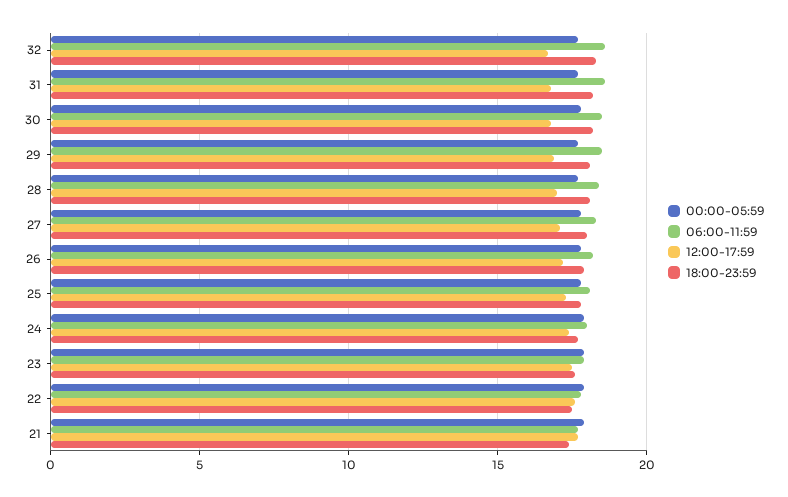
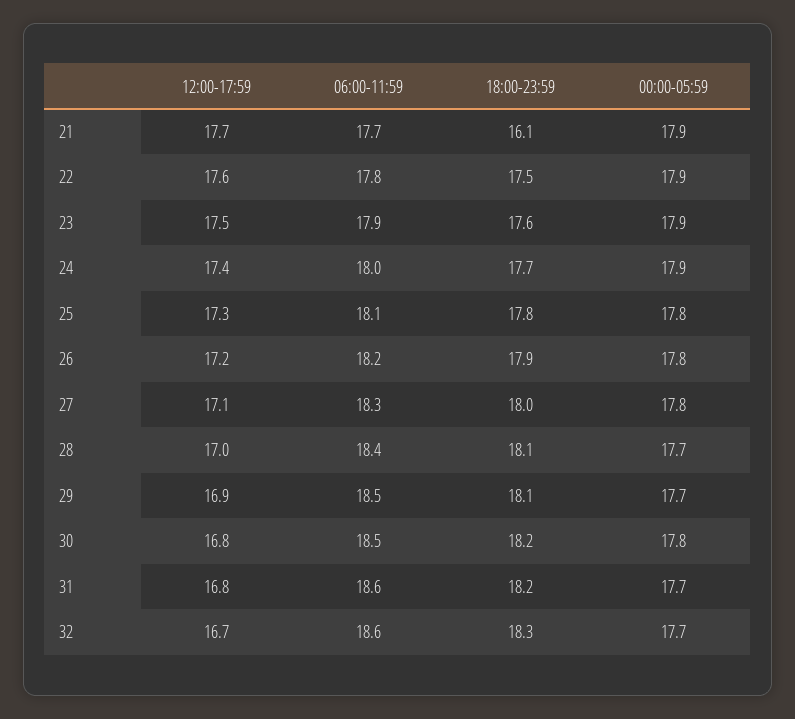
18:00-23:59, 21: 17.5 -> 16.1

